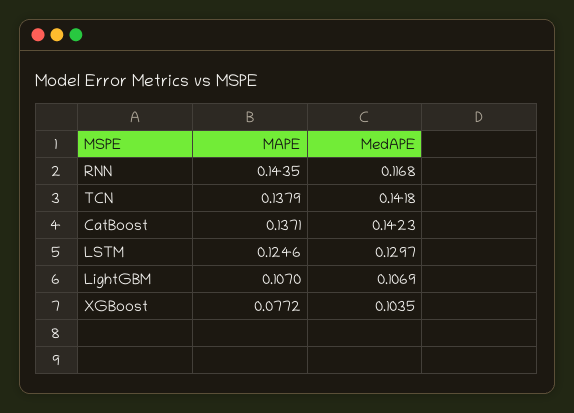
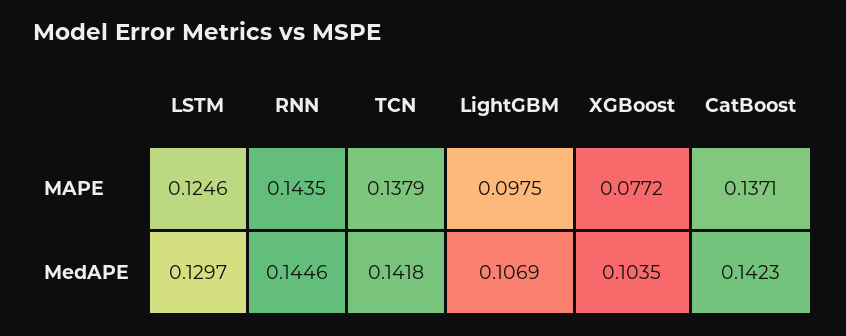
MedAPE, RNN: 0.1168 -> 0.1446
MAPE, LightGBM: 0.107 -> 0.0975

